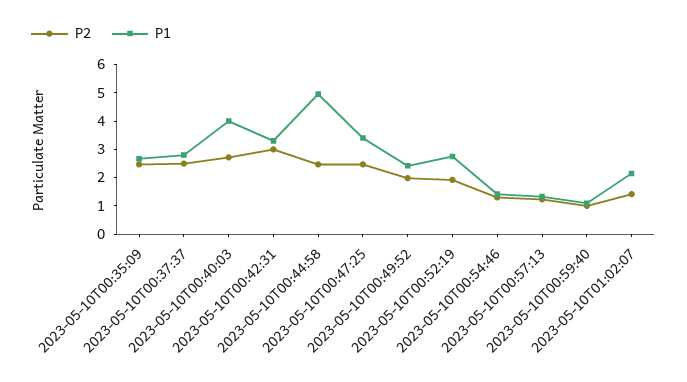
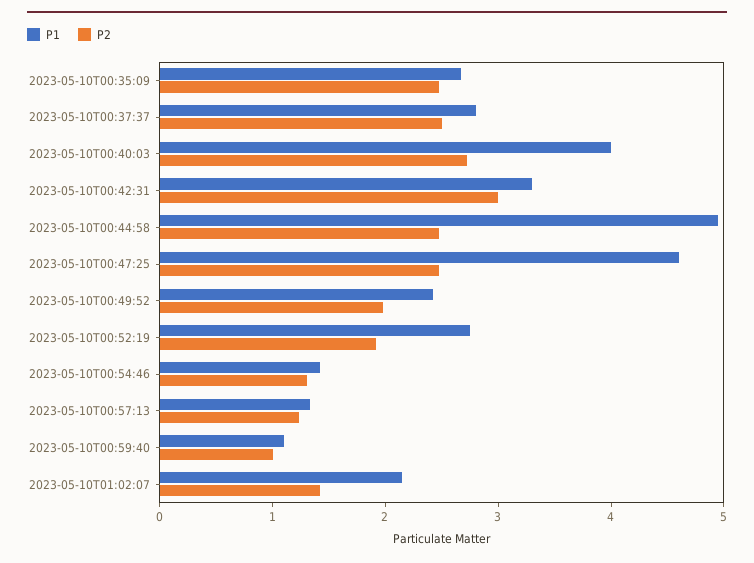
P1, 2023-05-10T00:47:25: 3.5 -> 4.6

